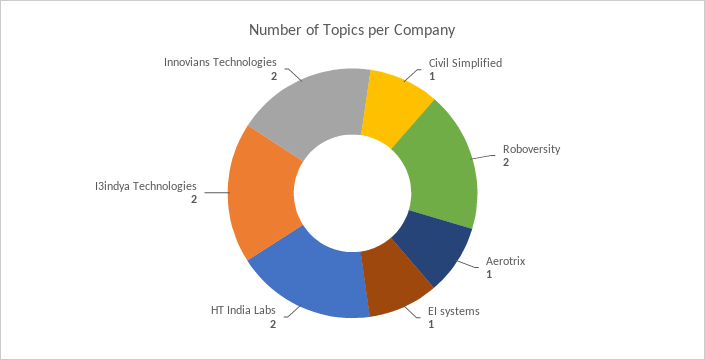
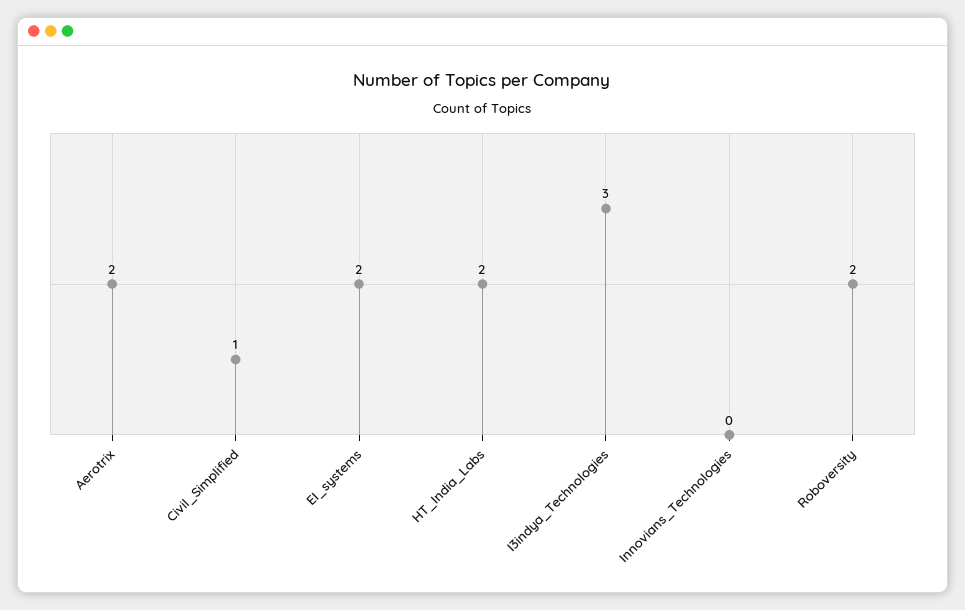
Aerotrix: 1 -> 2
EI systems: 1 -> 2
I3indya Technologies: 2 -> 3
Innovians Technologies: 2 -> 0

